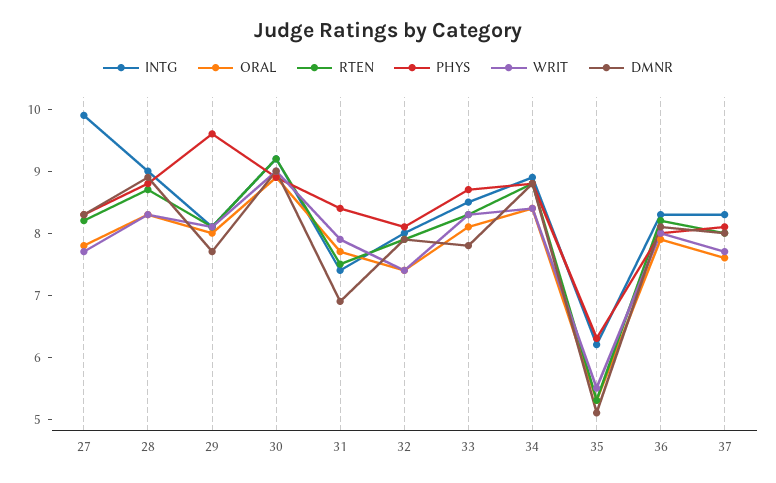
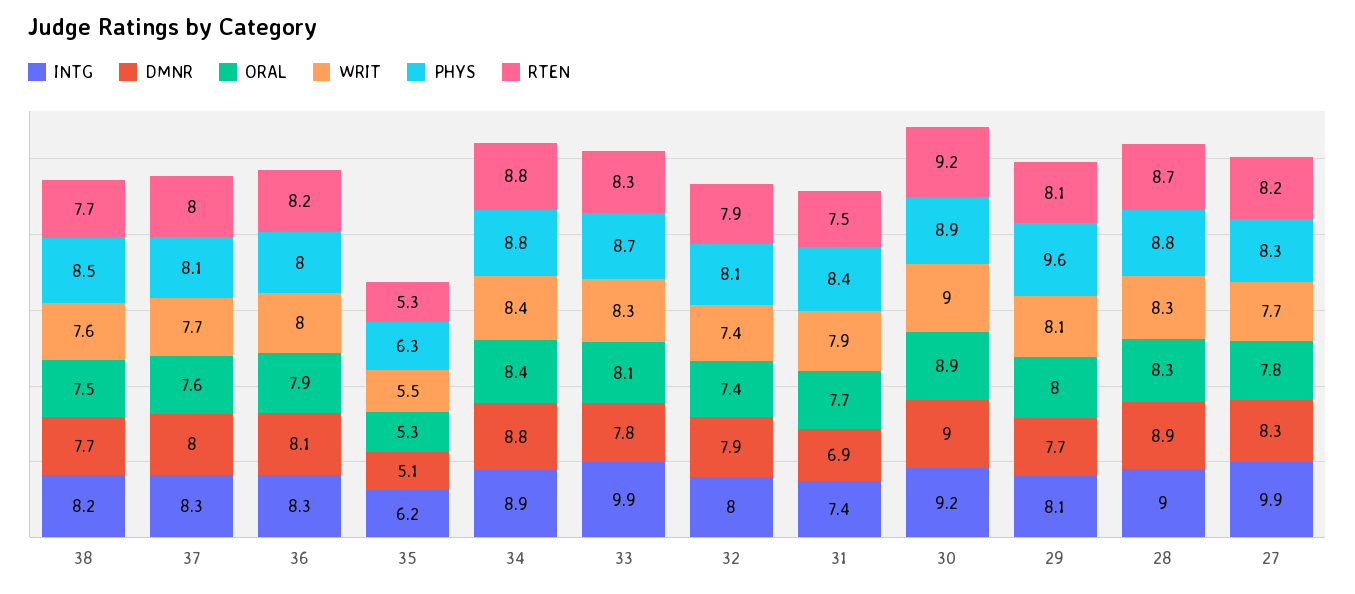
INTG, 33: 8.5 -> 9.9
INTG, 38: none -> 8.2
DMNR, 38: none -> 7.7
ORAL, 38: none -> 7.5
WRIT, 38: none -> 7.6
PHYS, 38: none -> 8.5
RTEN, 38: none -> 7.7

